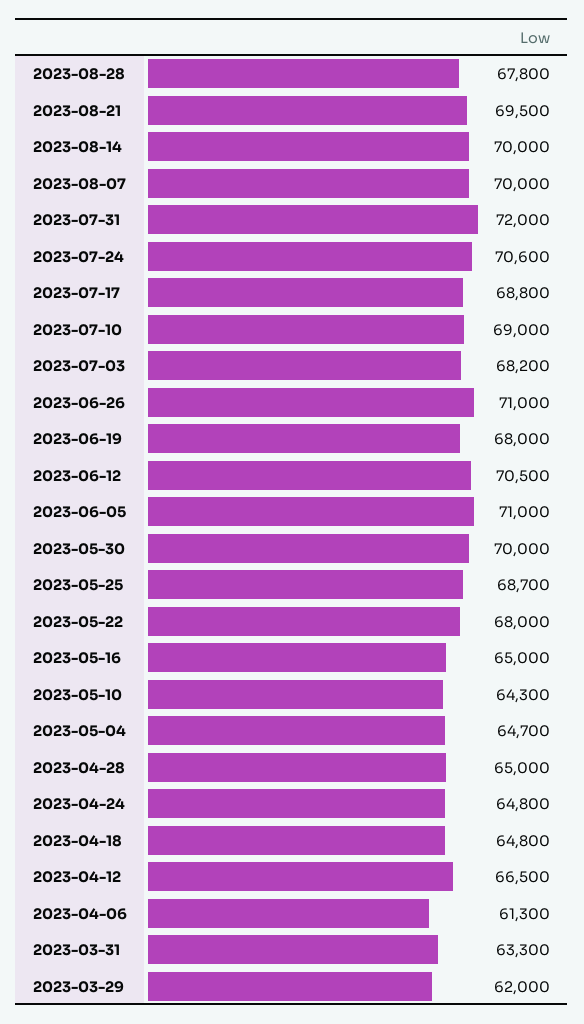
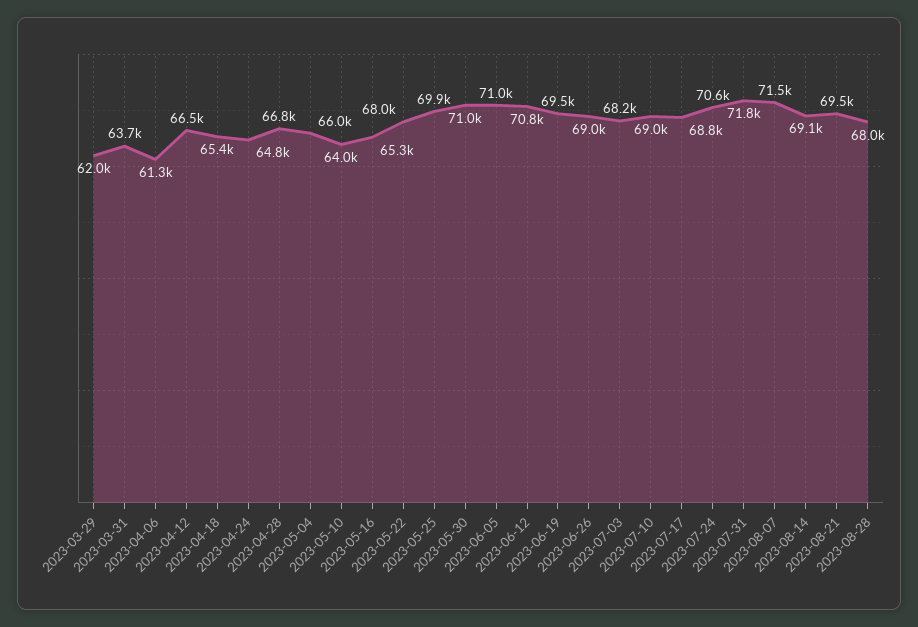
2023-08-28: 67800 -> 68000
2023-08-14: 70000 -> 69100
2023-08-07: 70000 -> 71500
2023-07-31: 72000 -> 71800
2023-06-26: 71000 -> 69000
2023-06-19: 68000 -> 69500
2023-06-12: 70500 -> 70800
2023-05-30: 70000 -> 71000
2023-05-25: 68700 -> 69900
2023-05-16: 65000 -> 65300
2023-05-10: 64300 -> 64000
2023-05-04: 64700 -> 66000
2023-04-28: 65000 -> 66800
2023-04-18: 64800 -> 65400
2023-03-31: 63300 -> 63700

